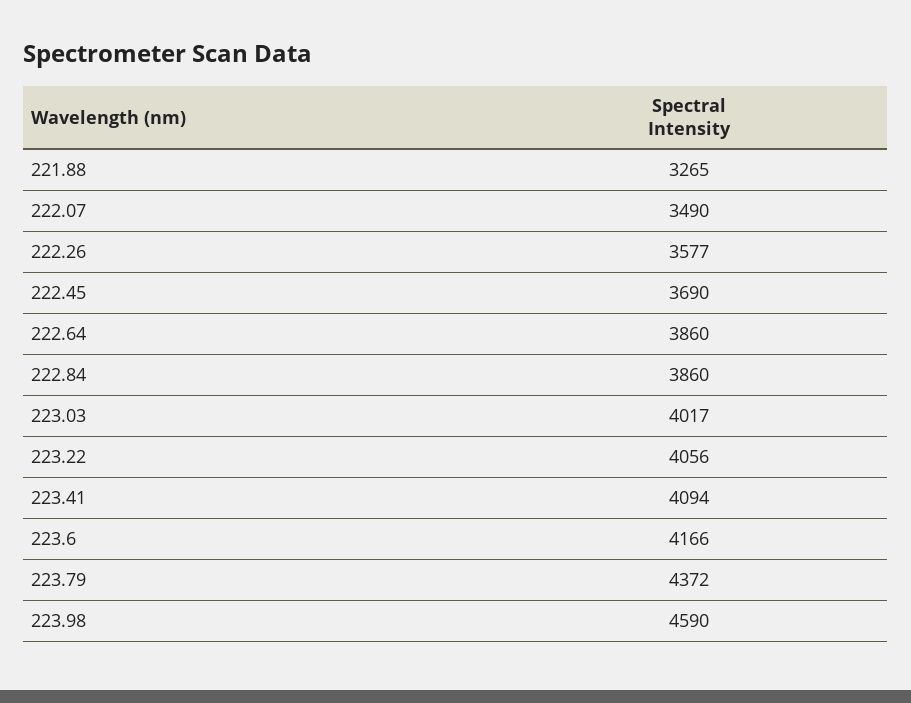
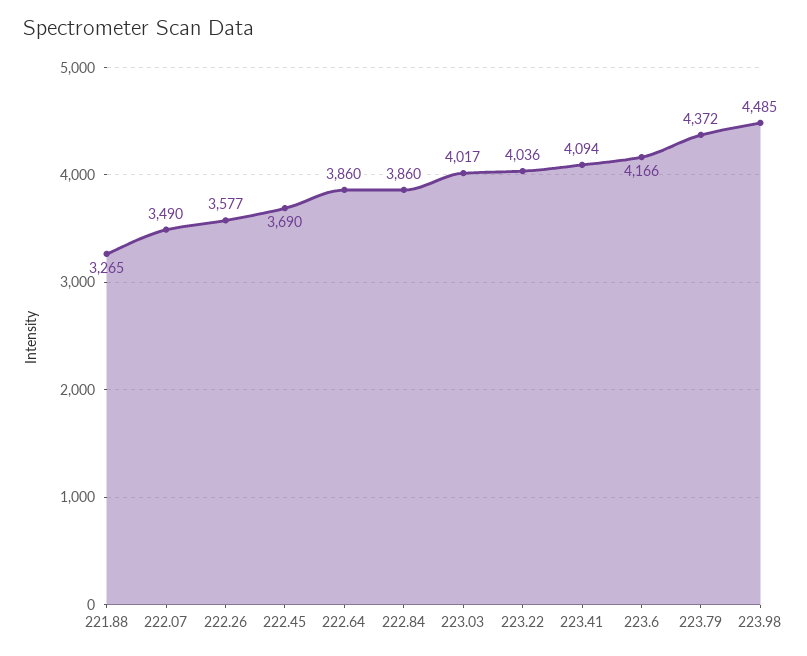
223.22: 4056 -> 4036
223.98: 4590 -> 4485

